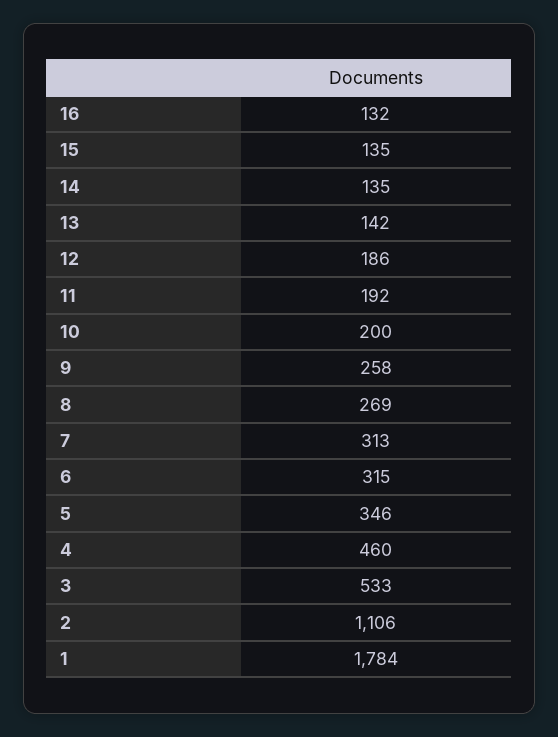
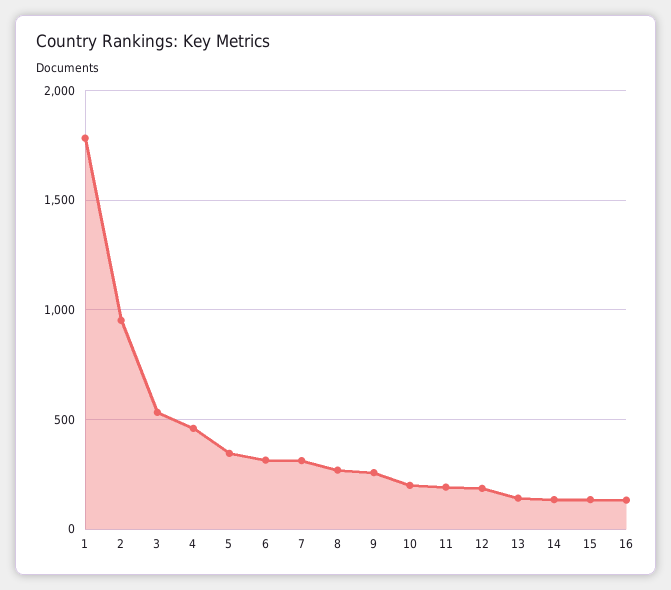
2: 1106 -> 950

